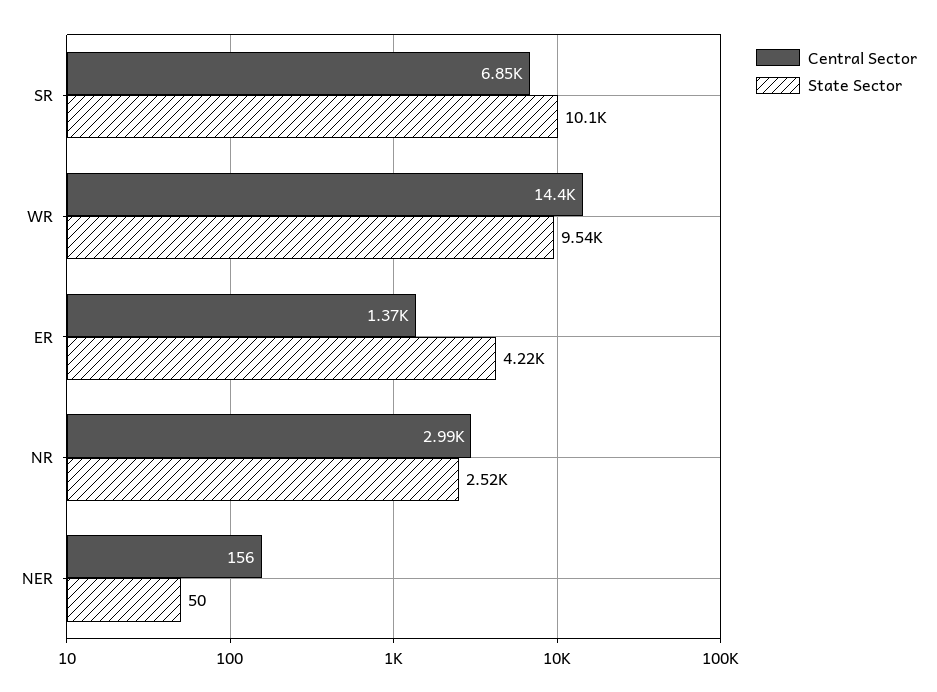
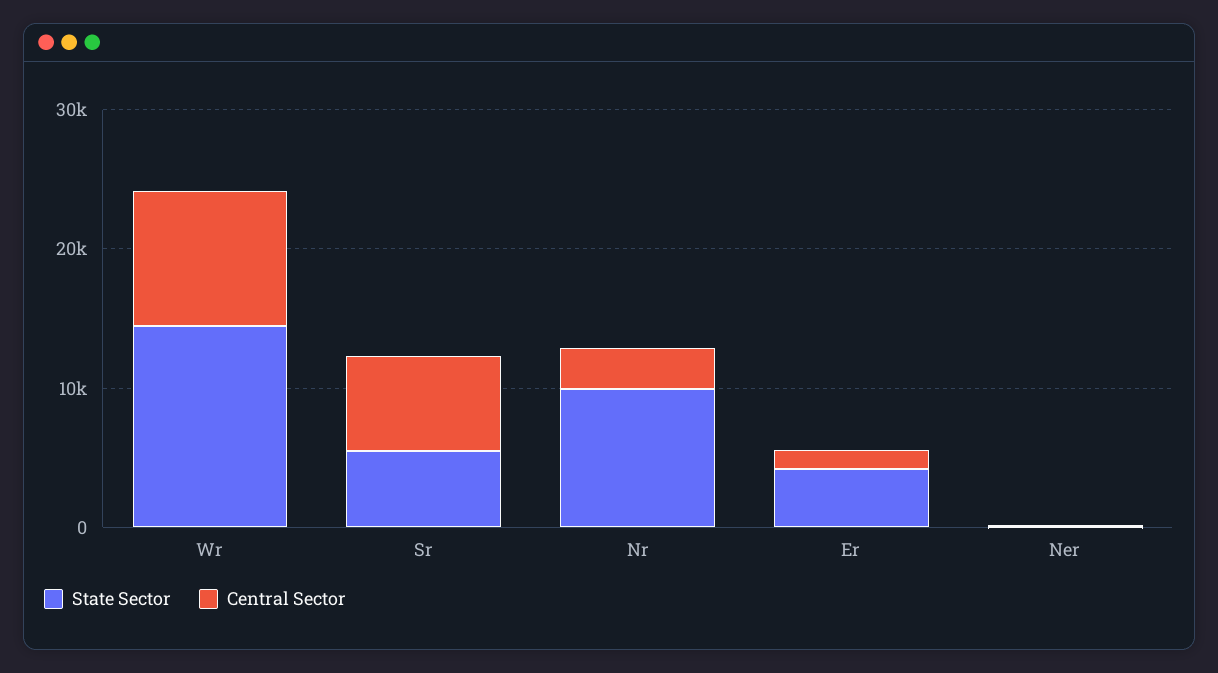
State Sector, SR: 10100 -> 6000
Central Sector, WR: 14400 -> 10000
State Sector, WR: 9540 -> 14000
State Sector, NR: 2520 -> 10000

